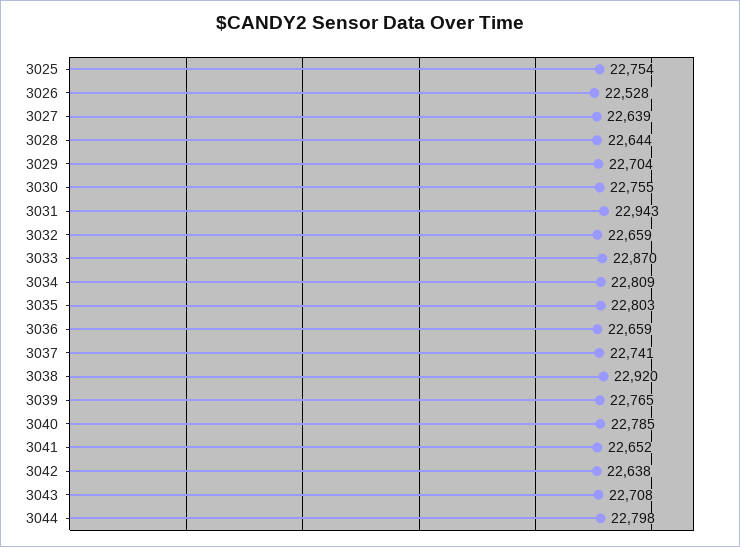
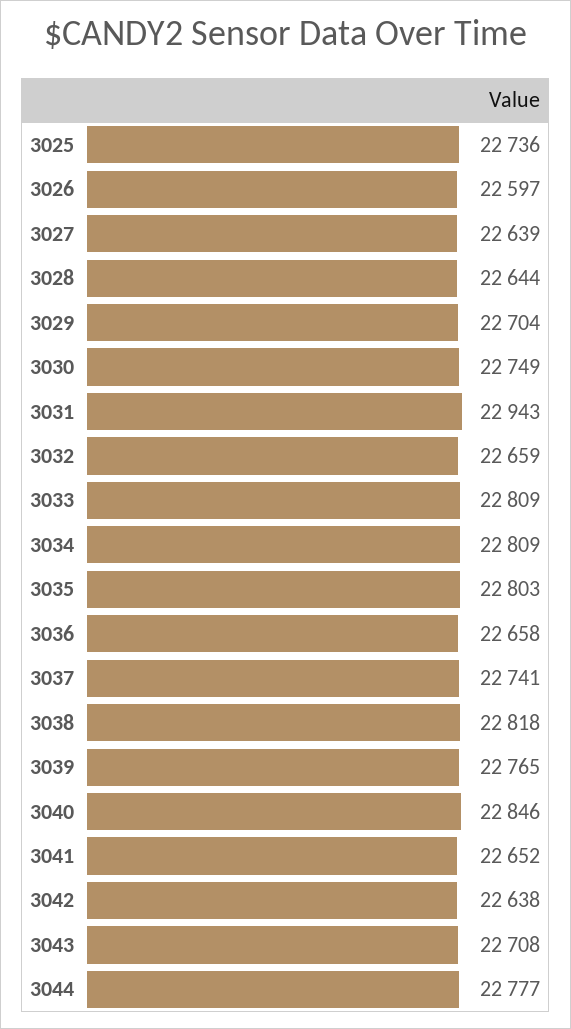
3025: 22754 -> 22736
3026: 22528 -> 22597
3030: 22755 -> 22749
3033: 22870 -> 22809
3036: 22659 -> 22658
3038: 22920 -> 22818
3040: 22785 -> 22846
3044: 22798 -> 22777

